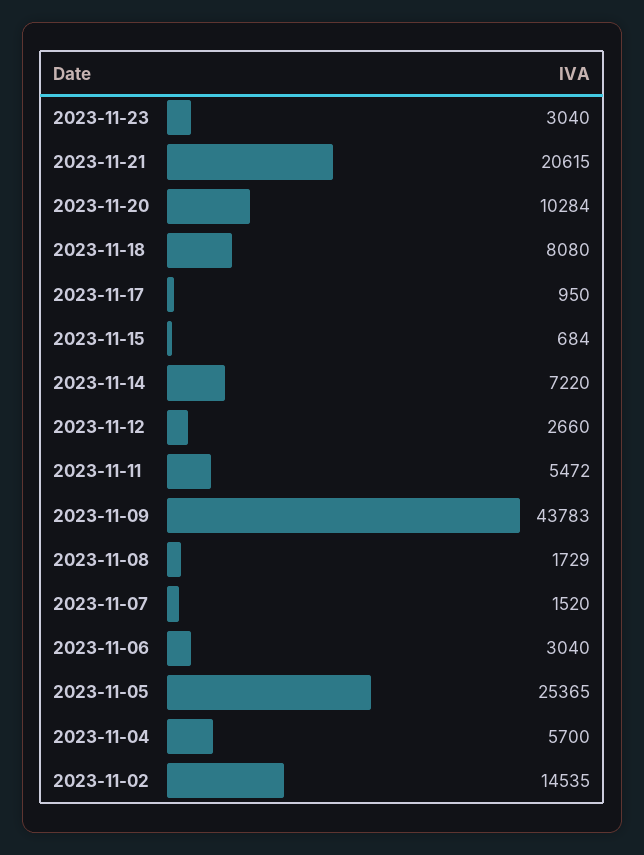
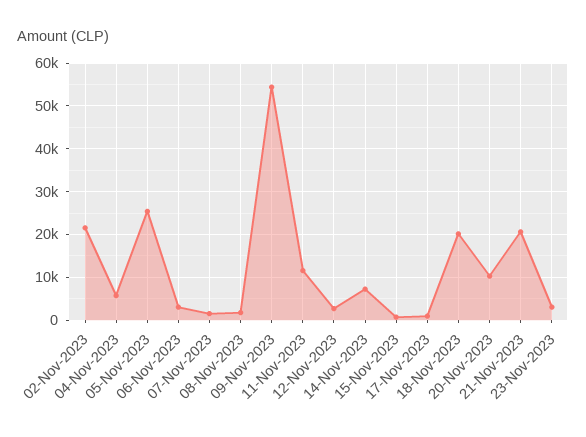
2023-11-18: 8080 -> 20000
2023-11-11: 5472 -> 12000
2023-11-09: 43783 -> 54000
2023-11-02: 14535 -> 22000

